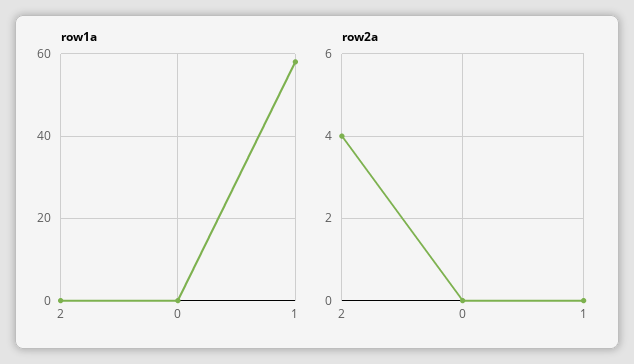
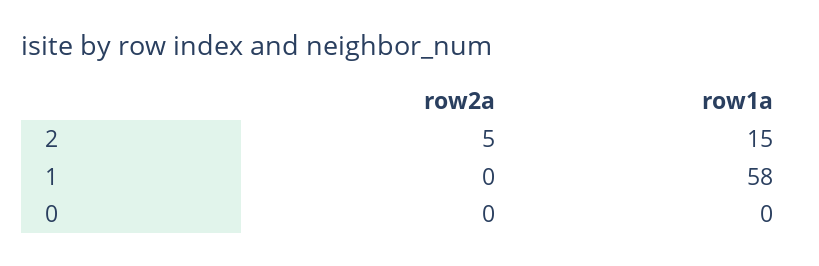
row1a, 2: 0 -> 15
row2a, 2: 4 -> 5

